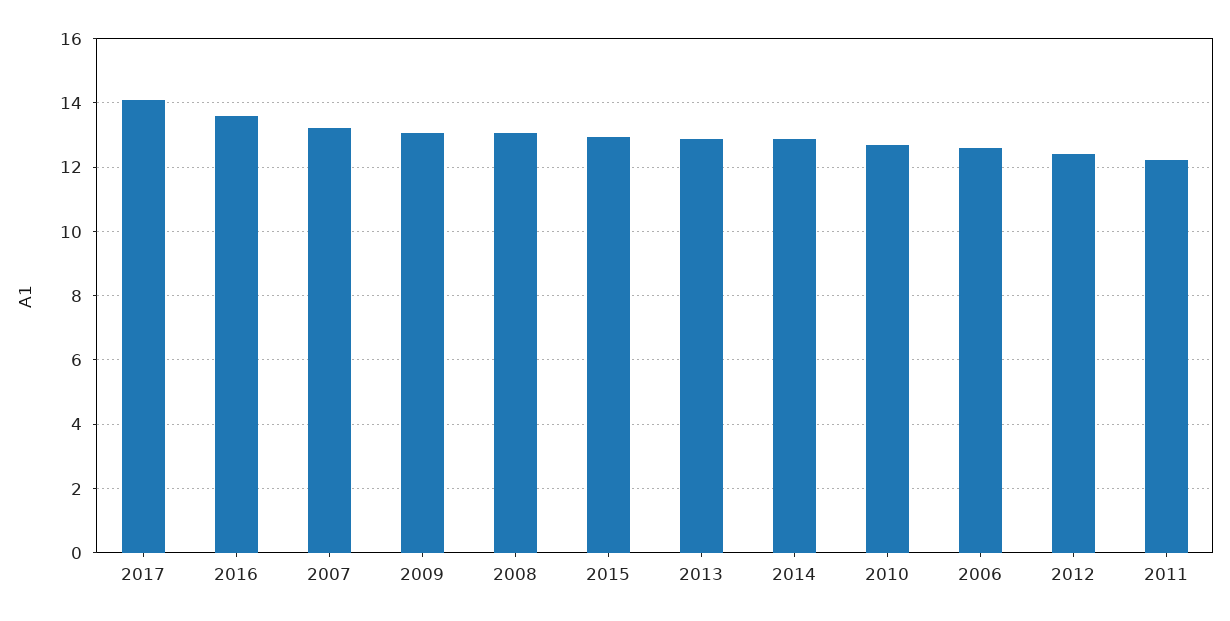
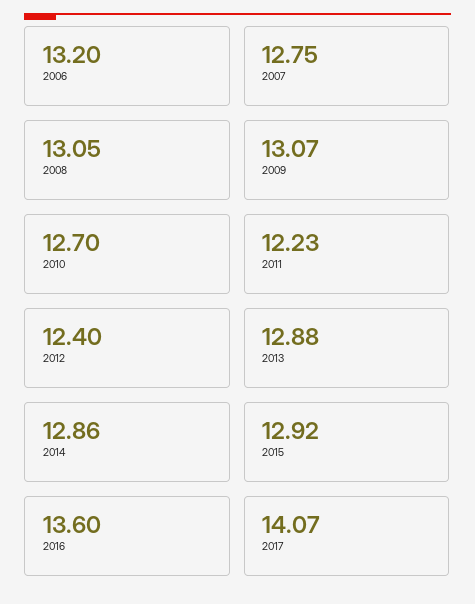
2007: 13.2 -> 12.75
2006: 12.6 -> 13.2

